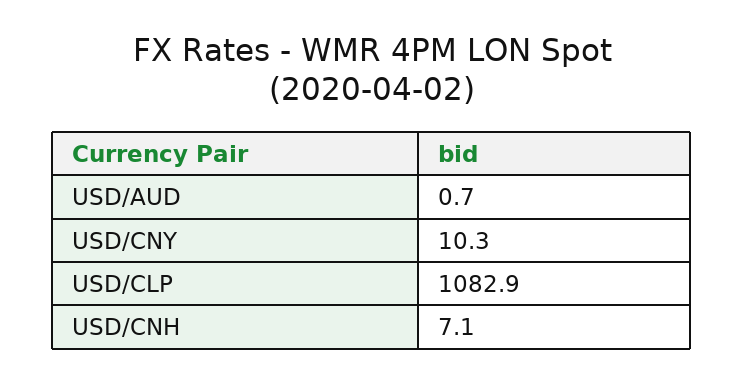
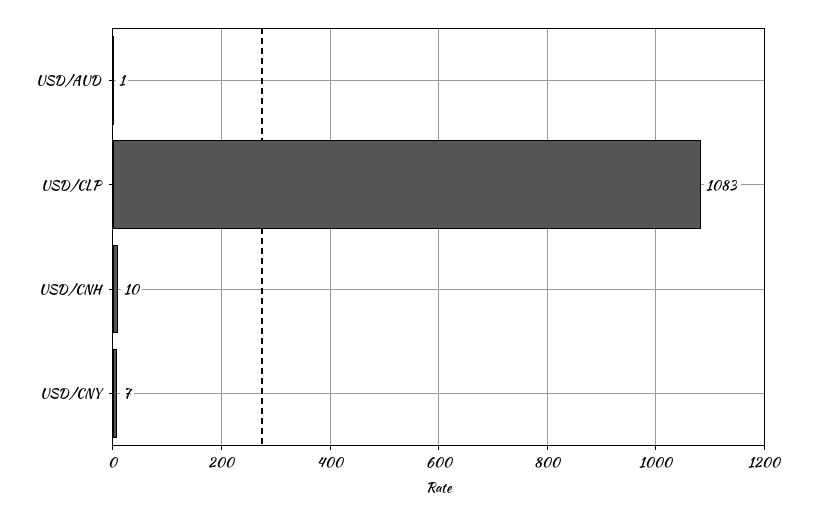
USD/CNY: 10.3 -> 7
USD/CNH: 7.1 -> 10

